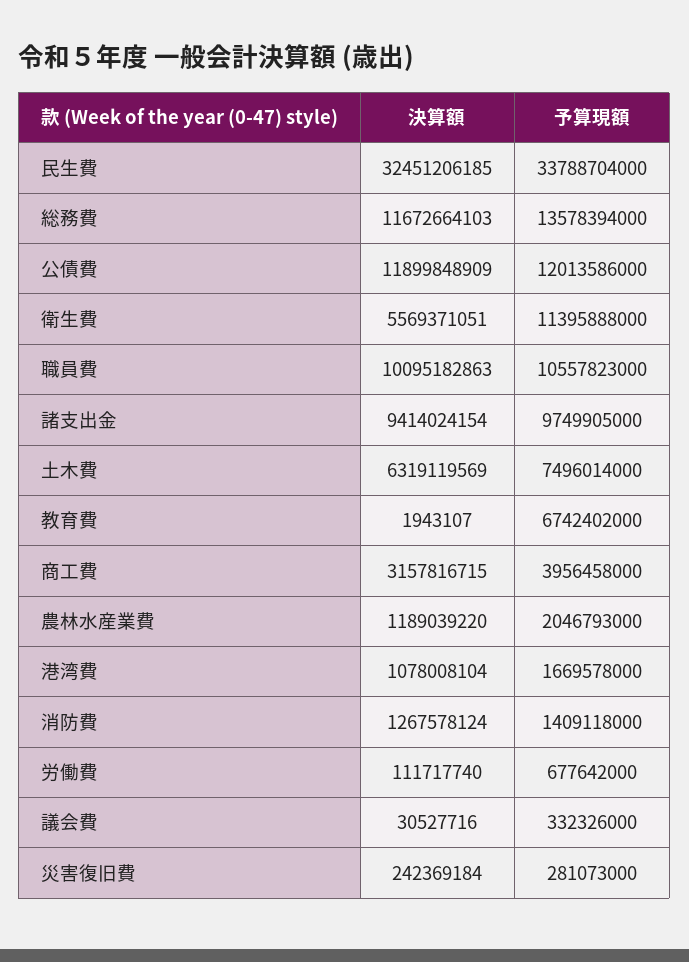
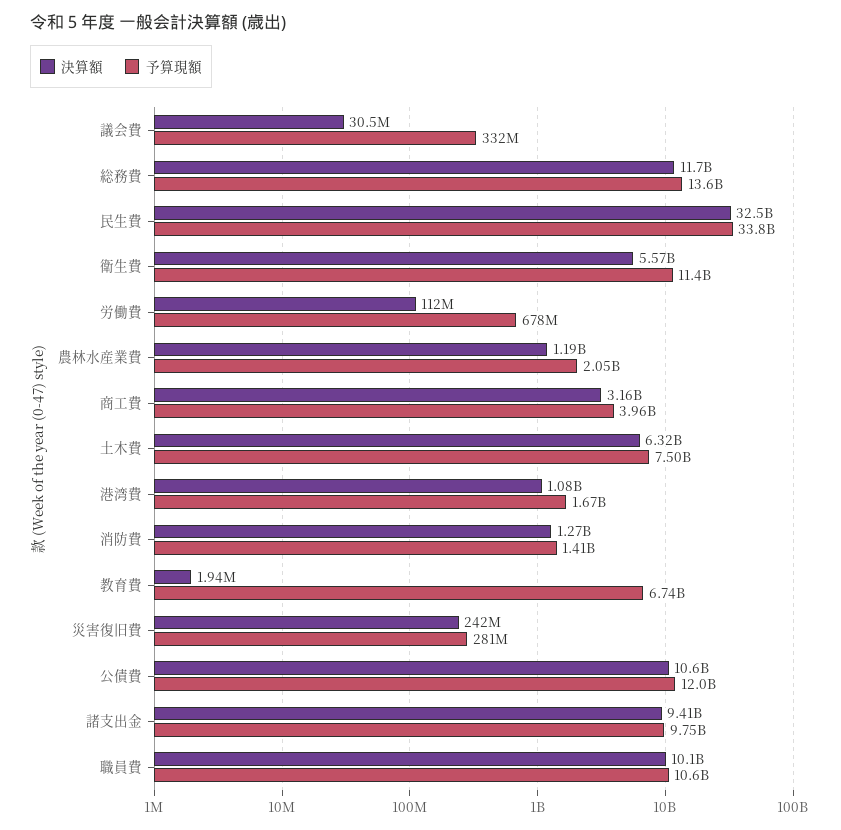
決算額, 公債費: 11899848909 -> 10600000000

